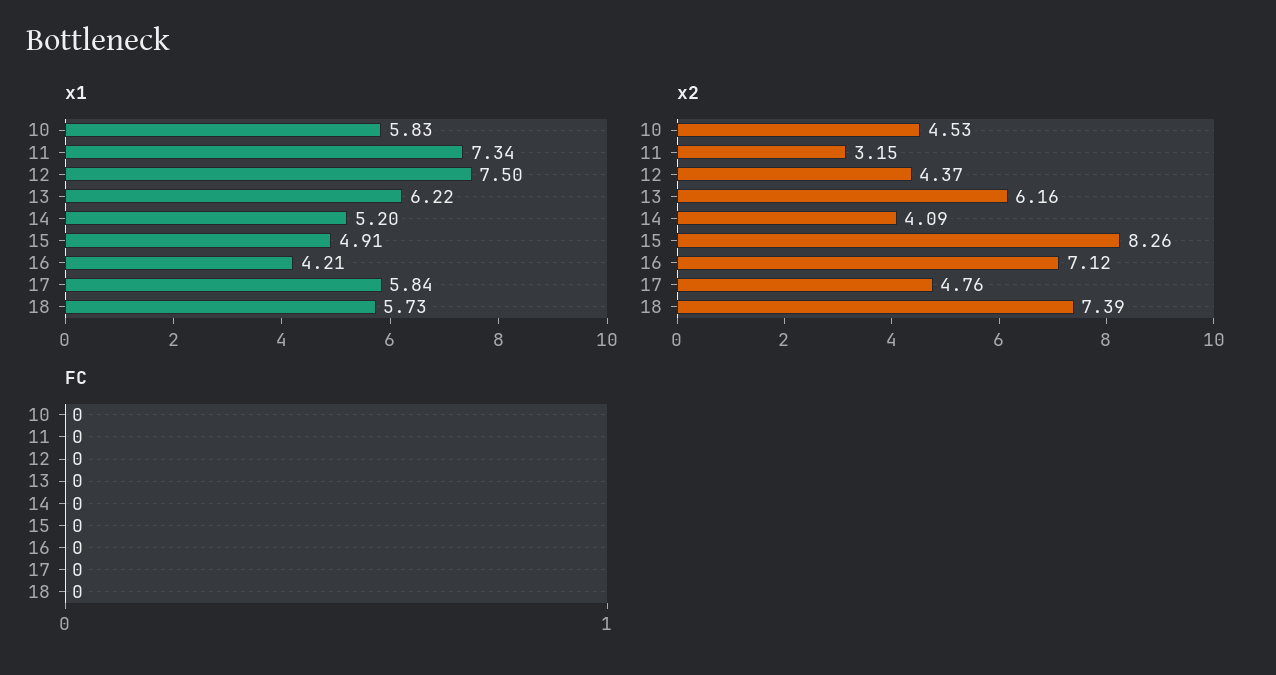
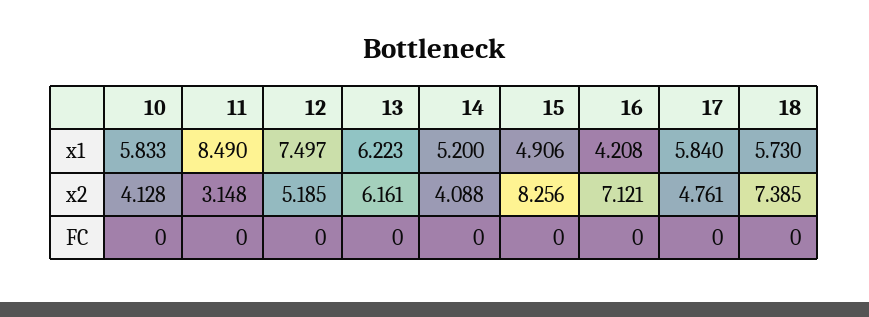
x1, 11: 7.34 -> 8.49
x2, 10: 4.53 -> 4.128
x2, 12: 4.37 -> 5.185

